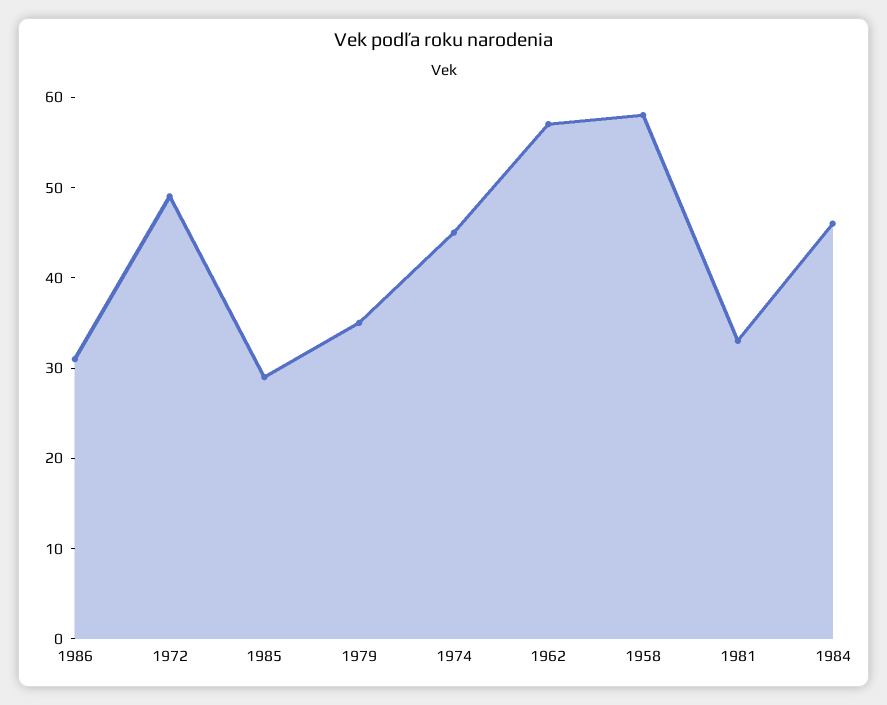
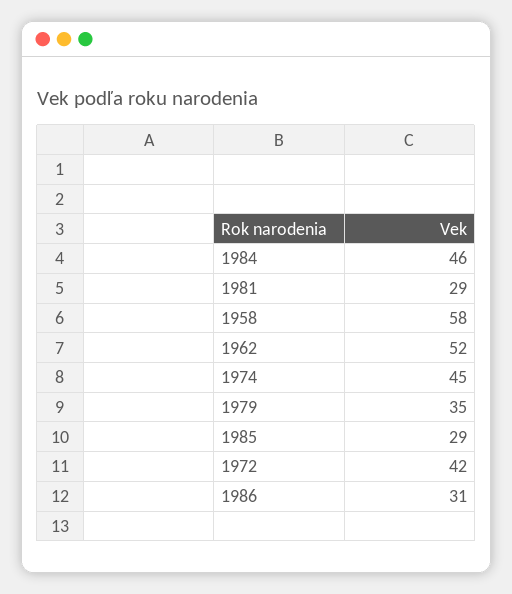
1972: 49 -> 42
1962: 57 -> 52
1981: 33 -> 29

